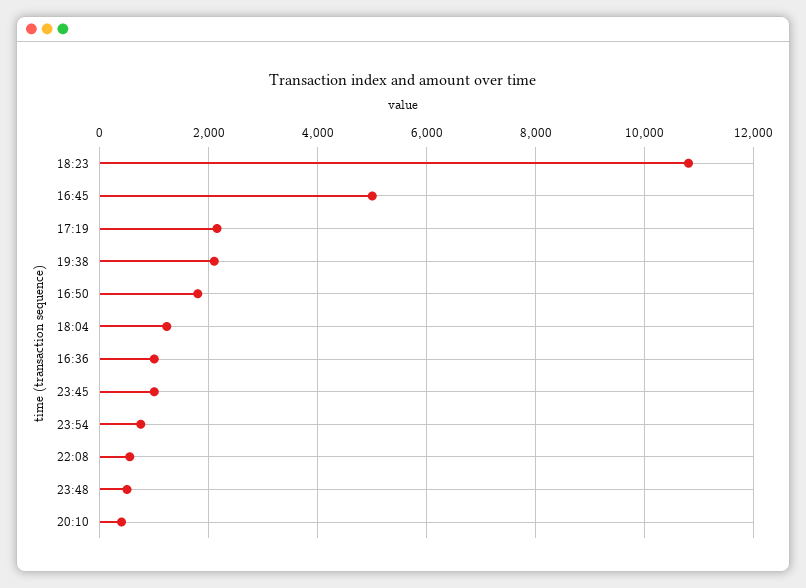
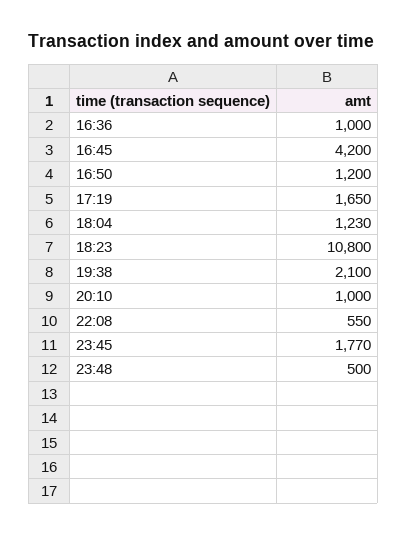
16:45: 5000 -> 4200
17:19: 2200 -> 1650
16:50: 1800 -> 1200
23:45: 1000 -> 1770
23:54: 800 -> none
20:10: 400 -> 1000

